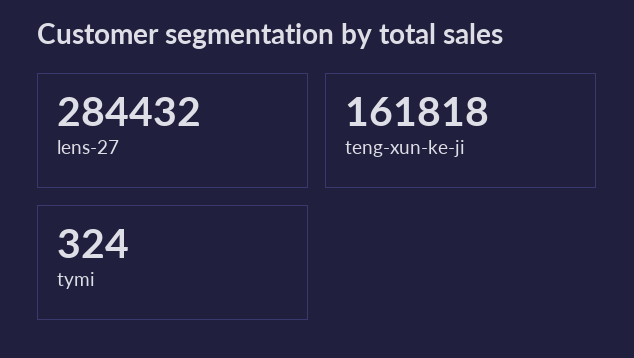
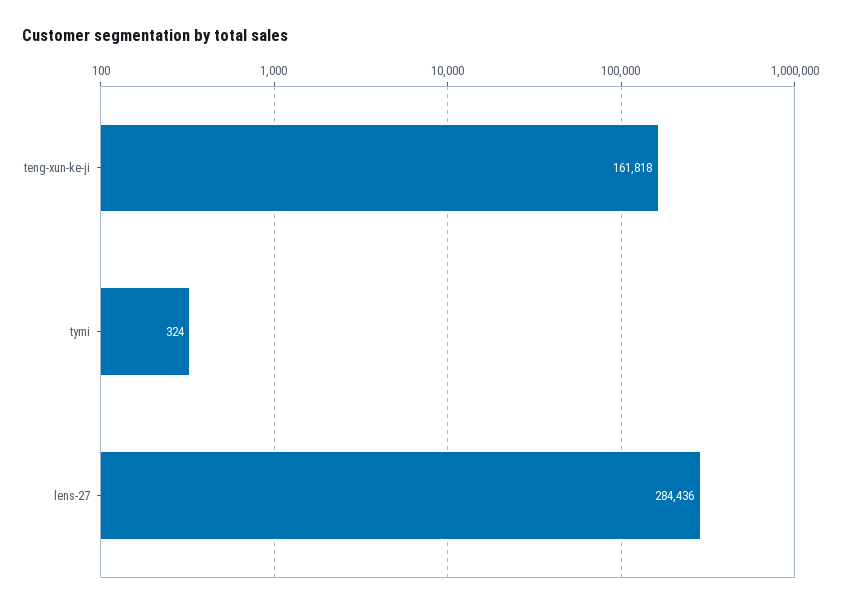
lens-27: 284432 -> 284436

